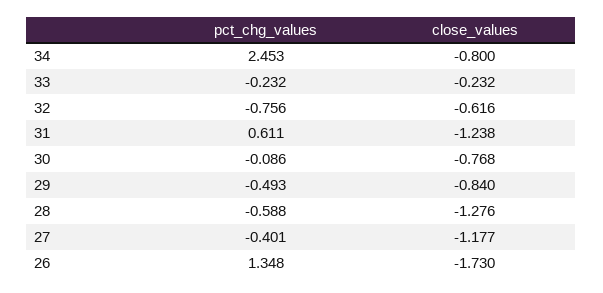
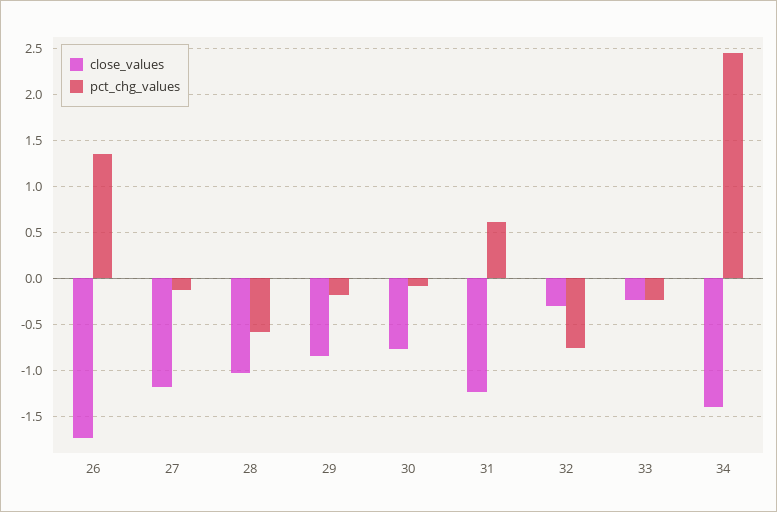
close_values, 34: -0.8 -> -1.4
close_values, 32: -0.616 -> -0.3
pct_chg_values, 29: -0.493 -> -0.2
close_values, 28: -1.276 -> -1
pct_chg_values, 27: -0.401 -> -0.1

